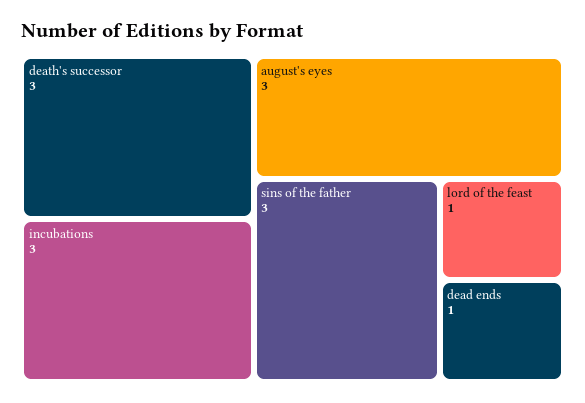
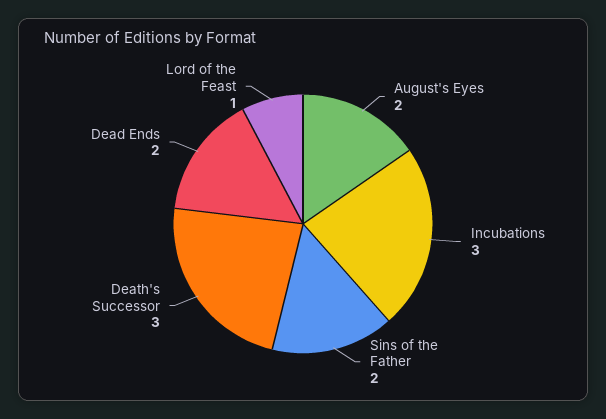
august's eyes: 3 -> 2
sins of the father: 3 -> 2
dead ends: 1 -> 2

